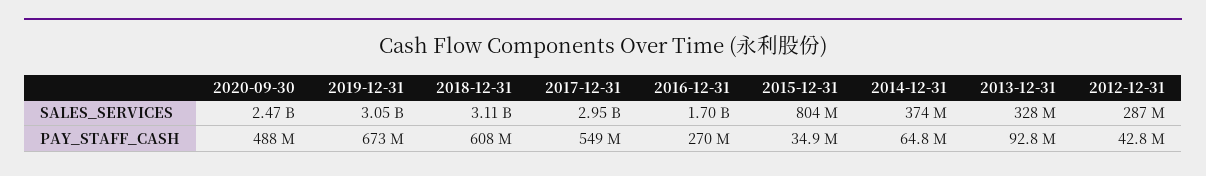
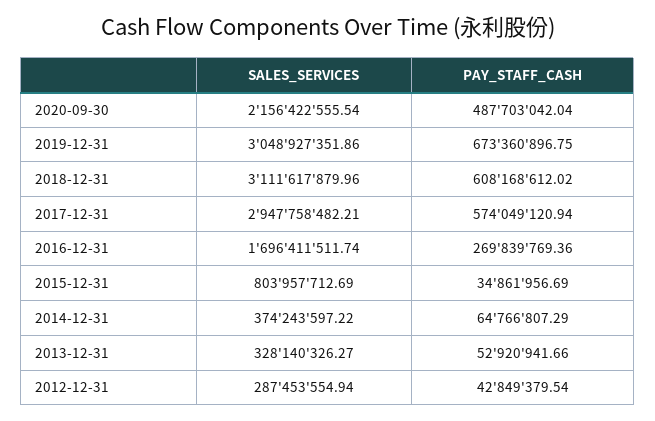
2020-09-30, SALES_SERVICES: 2470000000 -> 2156422555.54
2017-12-31, PAY_STAFF_CASH: 549000000 -> 574049120.94
2013-12-31, PAY_STAFF_CASH: 92800000 -> 52920941.66

